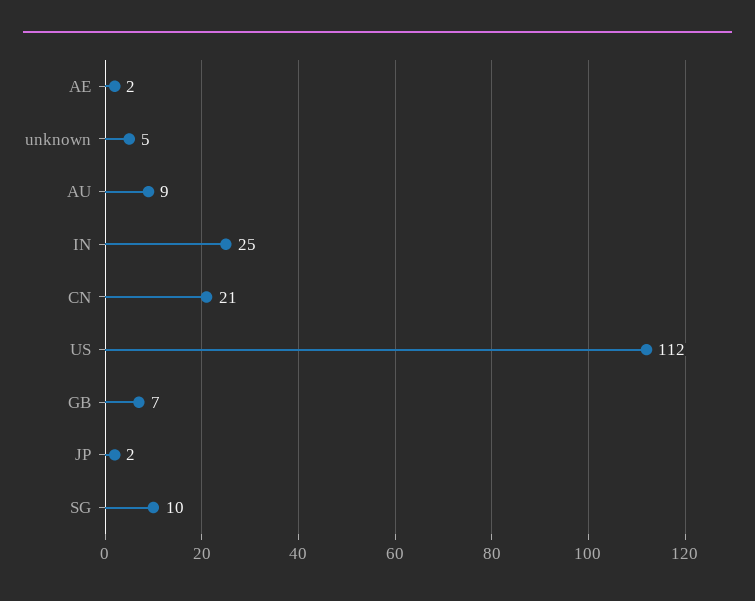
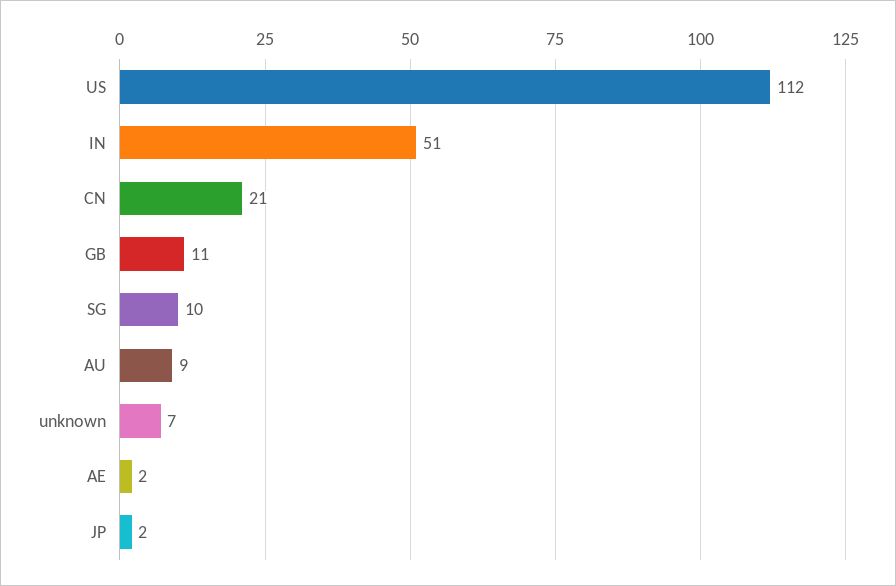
unknown: 5 -> 7
IN: 25 -> 51
GB: 7 -> 11

